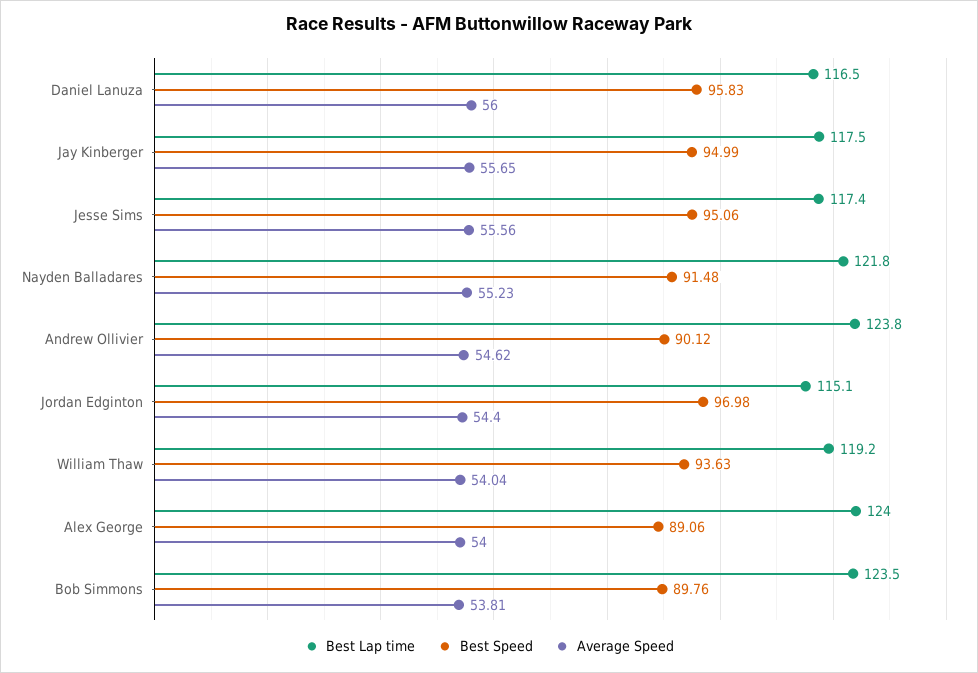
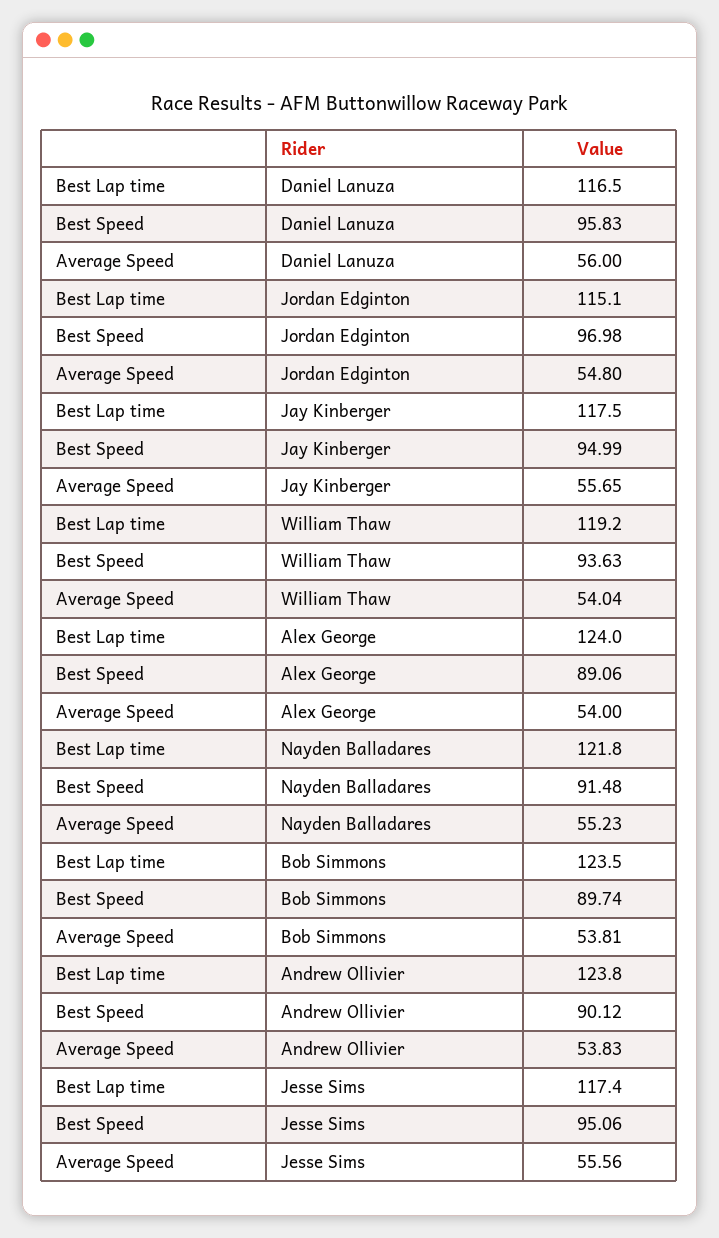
Average Speed, Andrew Ollivier: 54.62 -> 53.83
Average Speed, Jordan Edginton: 54.4 -> 54.8
Best Speed, Bob Simmons: 89.76 -> 89.74

